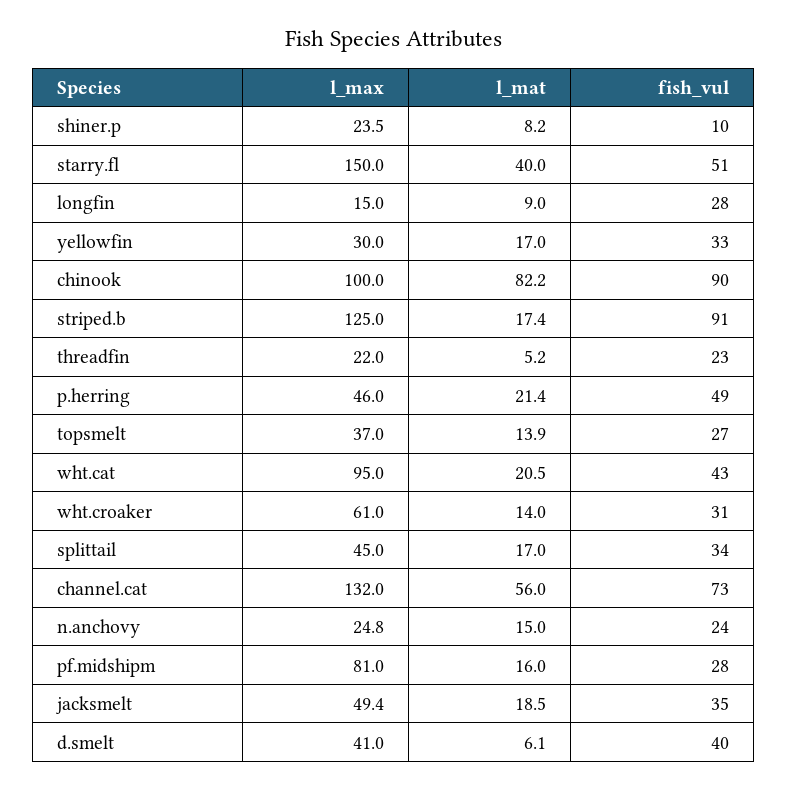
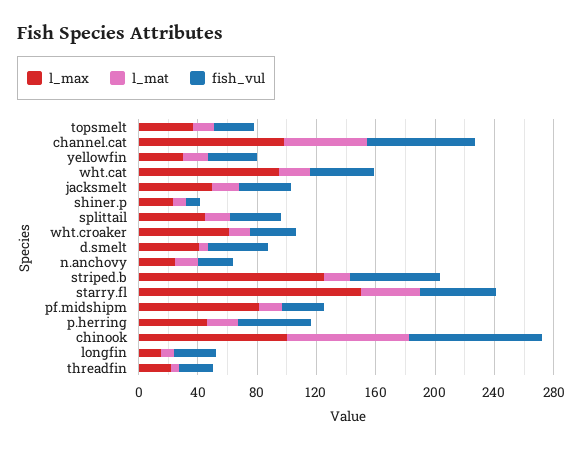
fish_vul, striped.b: 91 -> 60
l_max, channel.cat: 132 -> 100

